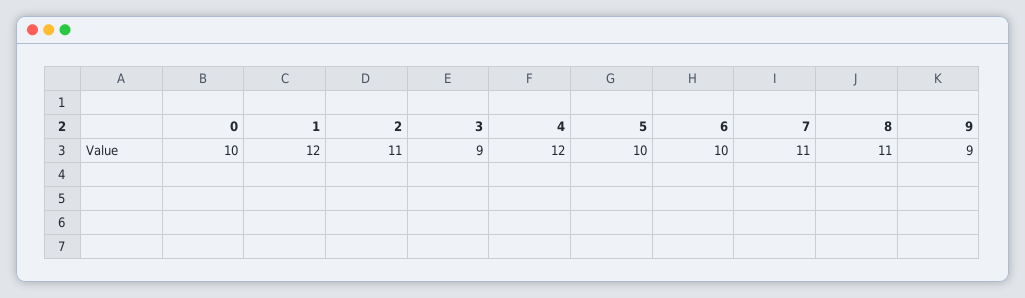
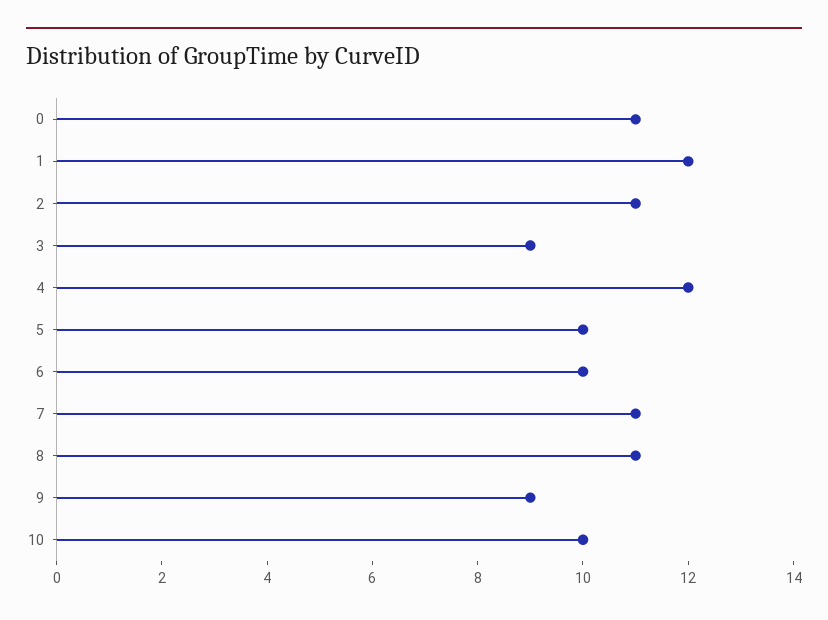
0: 10 -> 11
10: none -> 10

